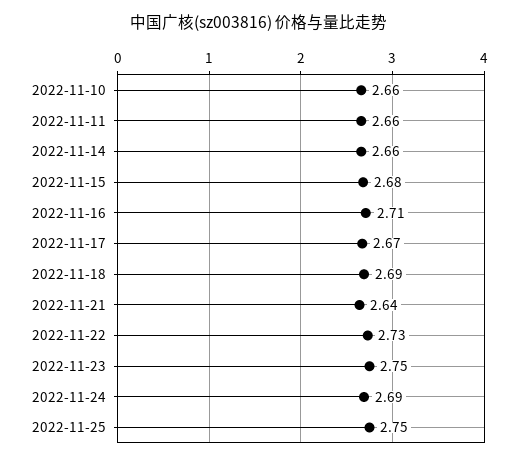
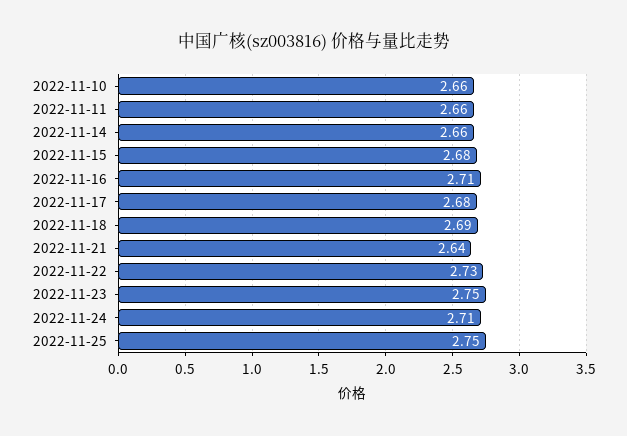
2022-11-17: 2.67 -> 2.68
2022-11-24: 2.69 -> 2.71

